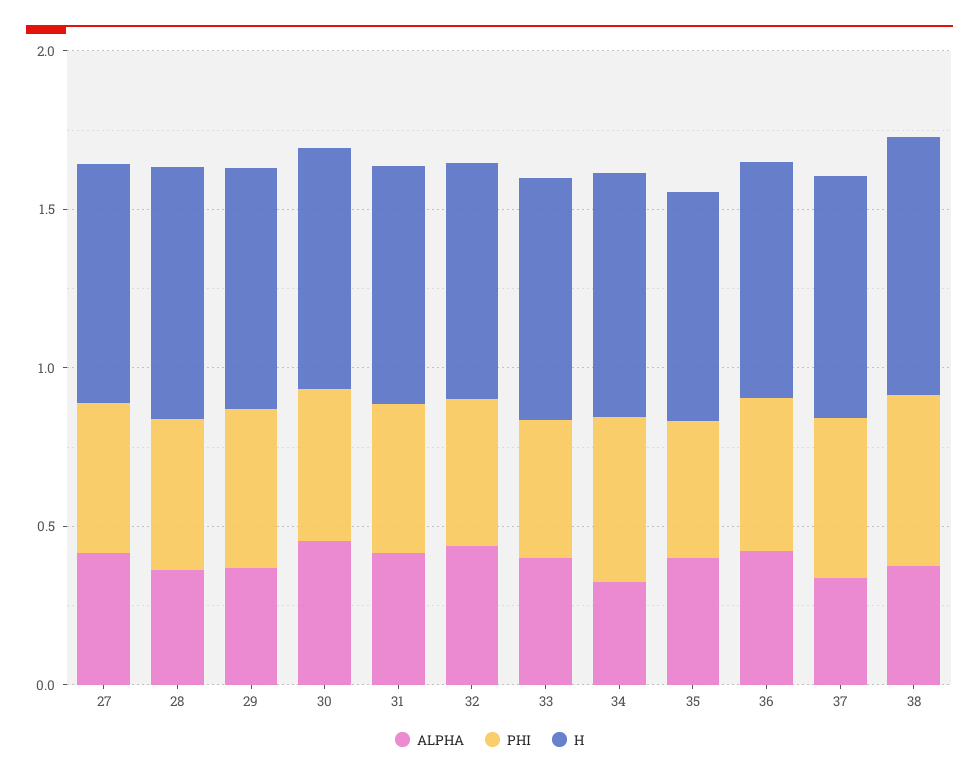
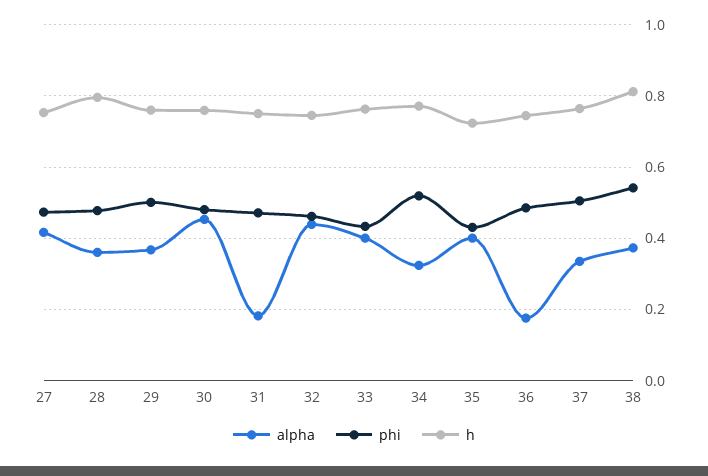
ALPHA, 31: 0.4 -> 0.18
ALPHA, 36: 0.4 -> 0.18

